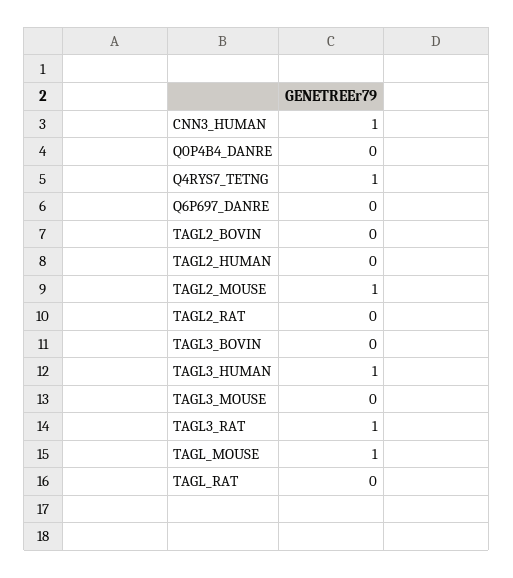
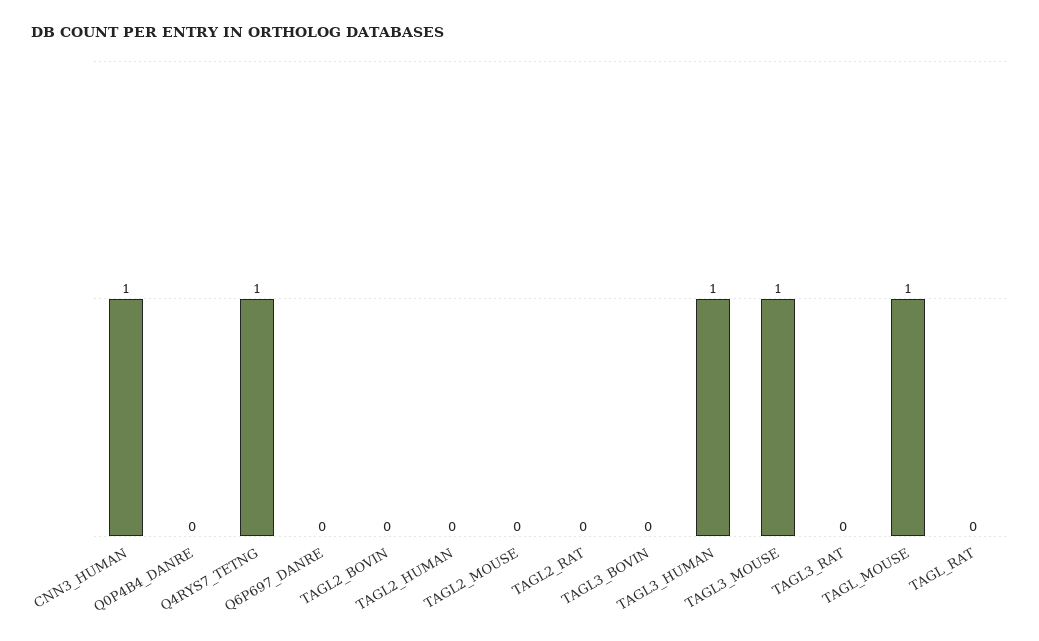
TAGL2_MOUSE: 1 -> 0
TAGL3_MOUSE: 0 -> 1
TAGL3_RAT: 1 -> 0

